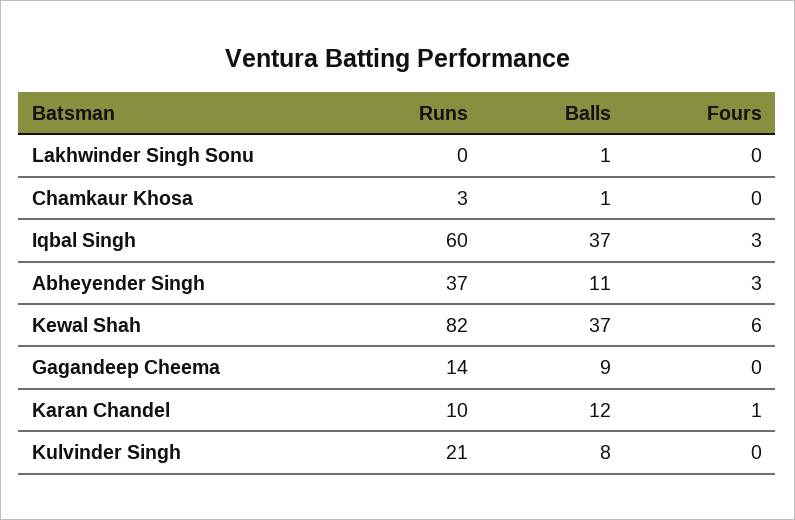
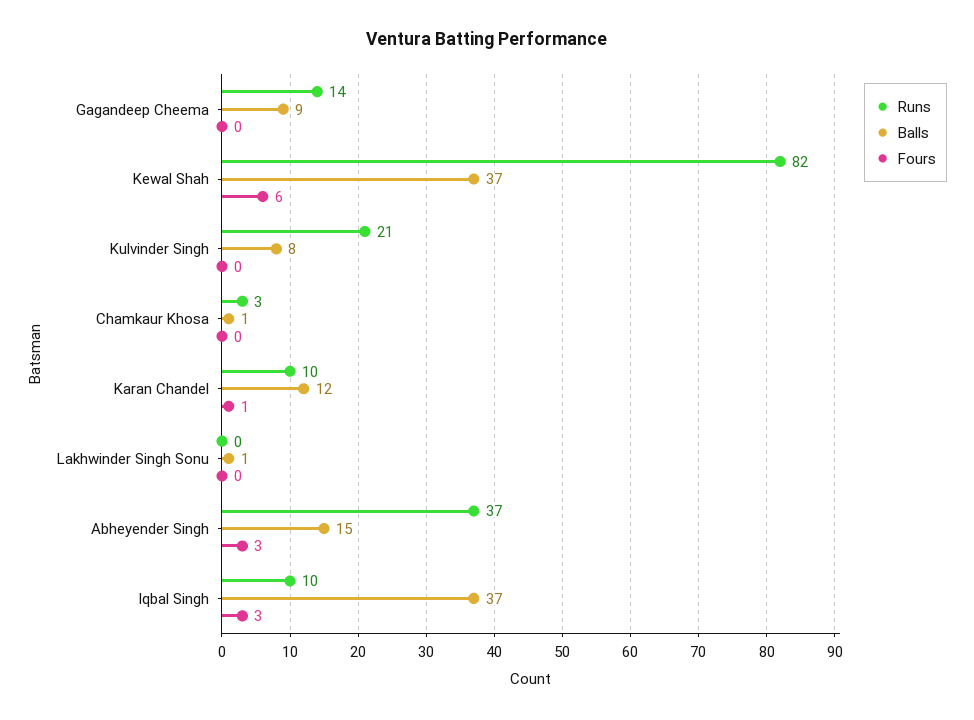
Runs, Iqbal Singh: 60 -> 10
Balls, Abheyender Singh: 11 -> 15

